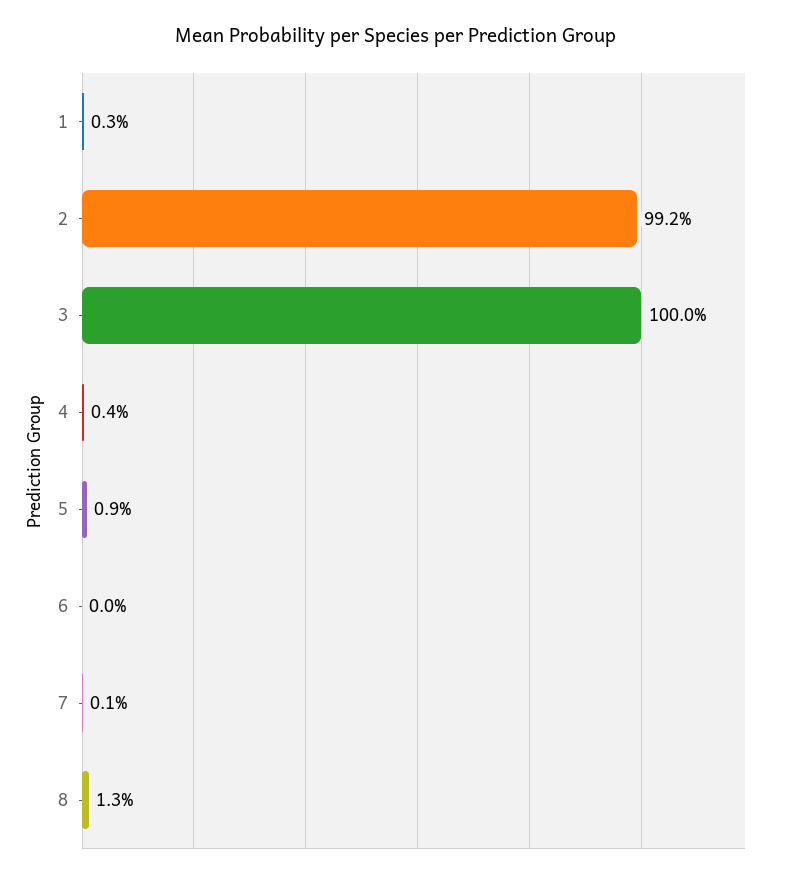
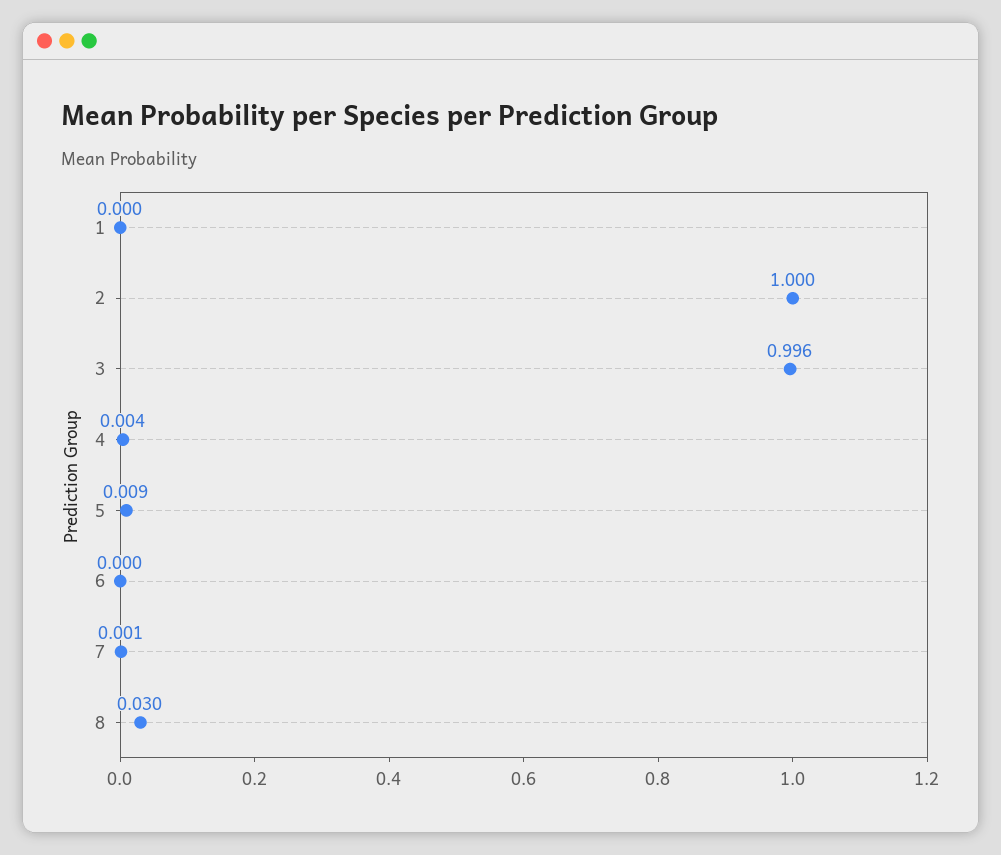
1: 0.003 -> 0
2: 0.992 -> 1
3: 1 -> 0.996
8: 0.013 -> 0.03

